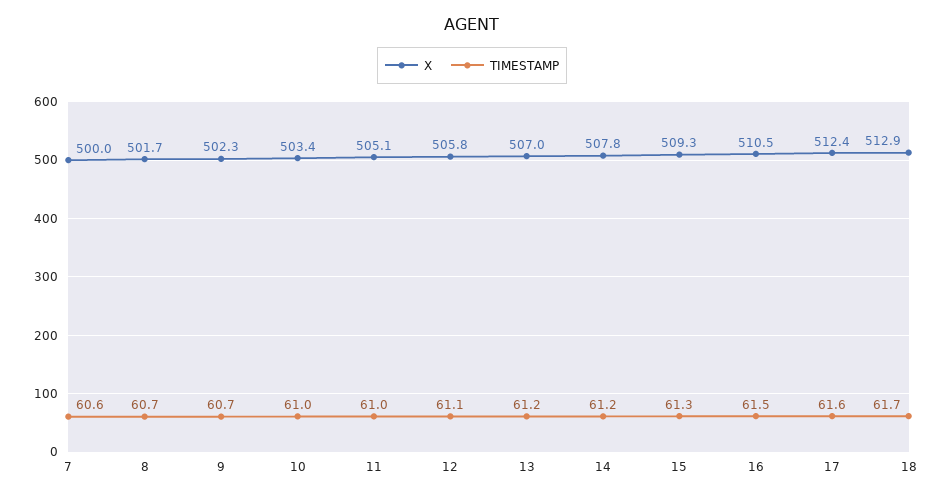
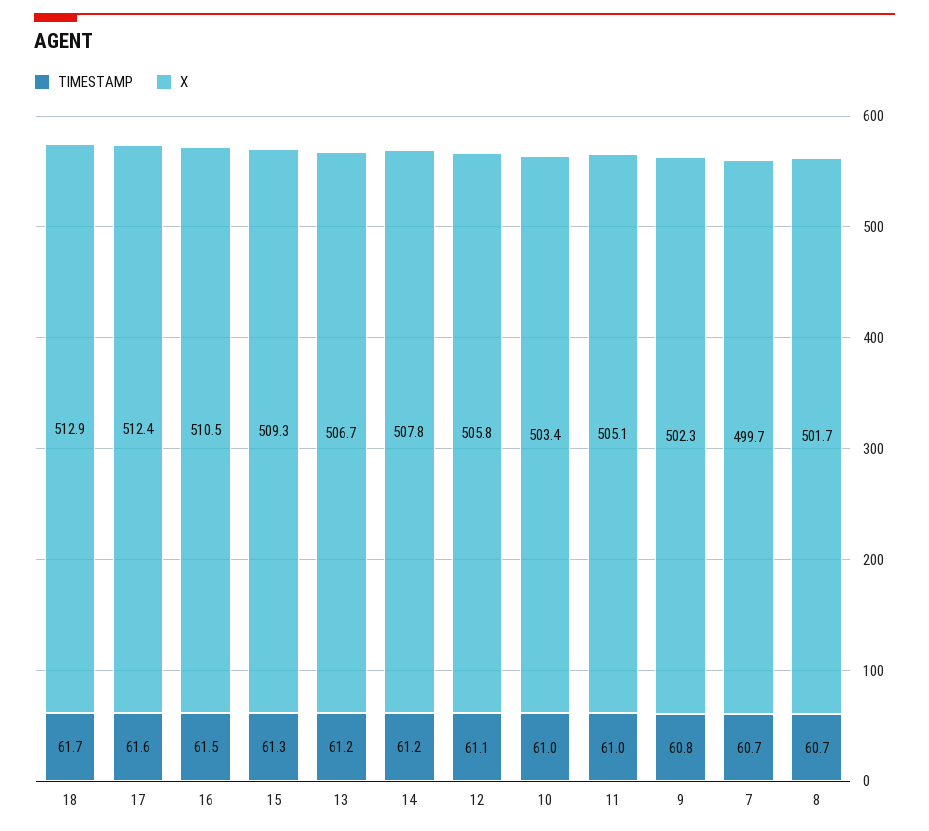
X, 7: 500 -> 499.7
TIMESTAMP, 7: 60.6 -> 60.7
TIMESTAMP, 9: 60.7 -> 60.8
X, 13: 507 -> 506.7

